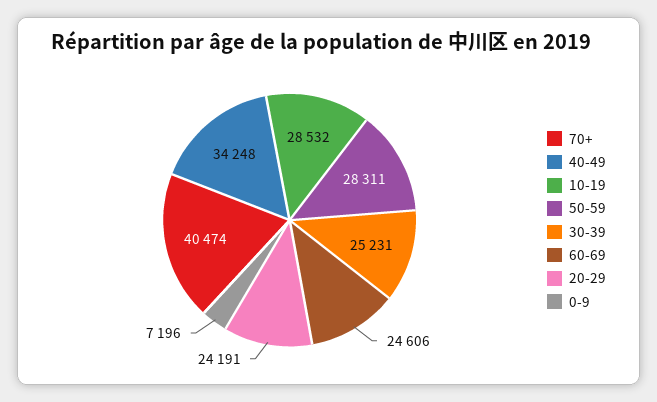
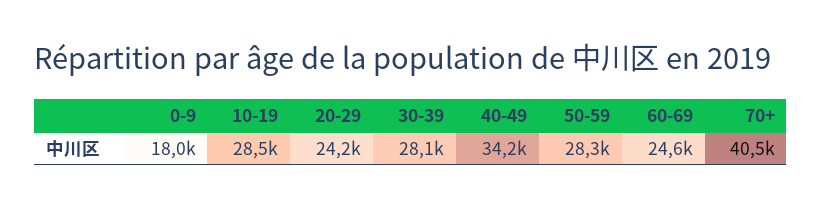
30-39: 25231 -> 28100
0-9: 7196 -> 18000

